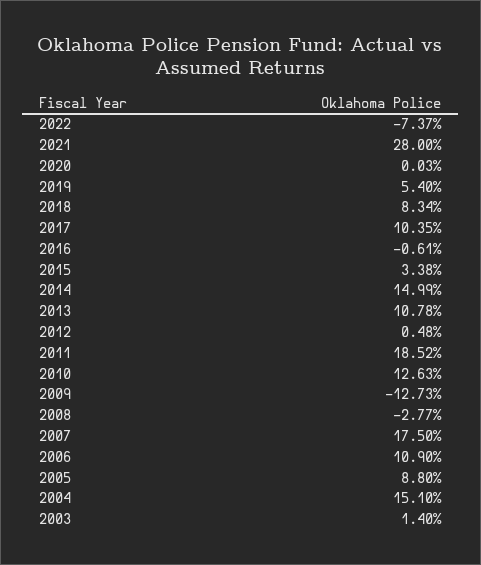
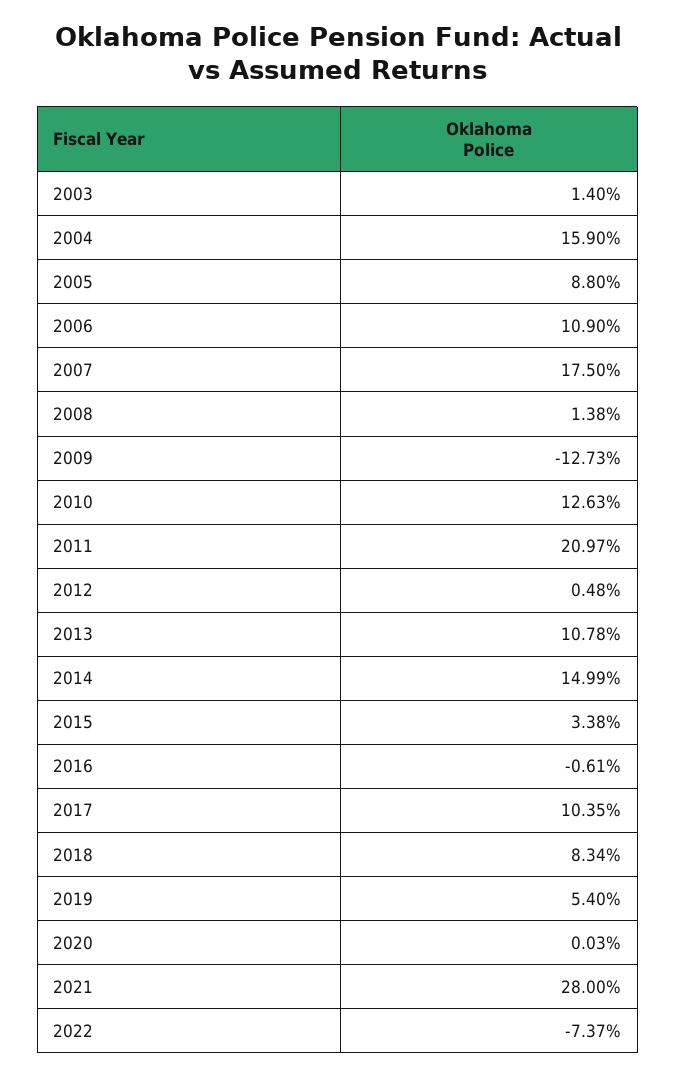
2011: 18.52 -> 20.97
2008: -2.77 -> 1.38
2004: 15.1 -> 15.9

